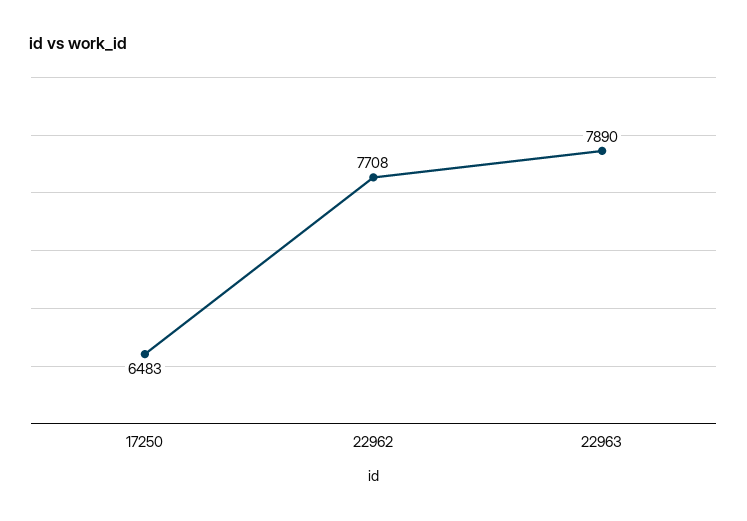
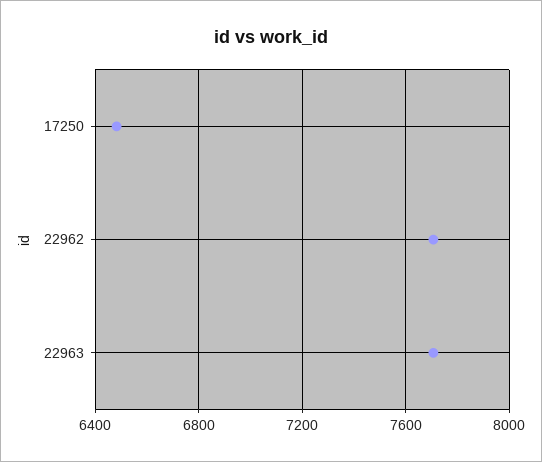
22963: 7890 -> 7700

